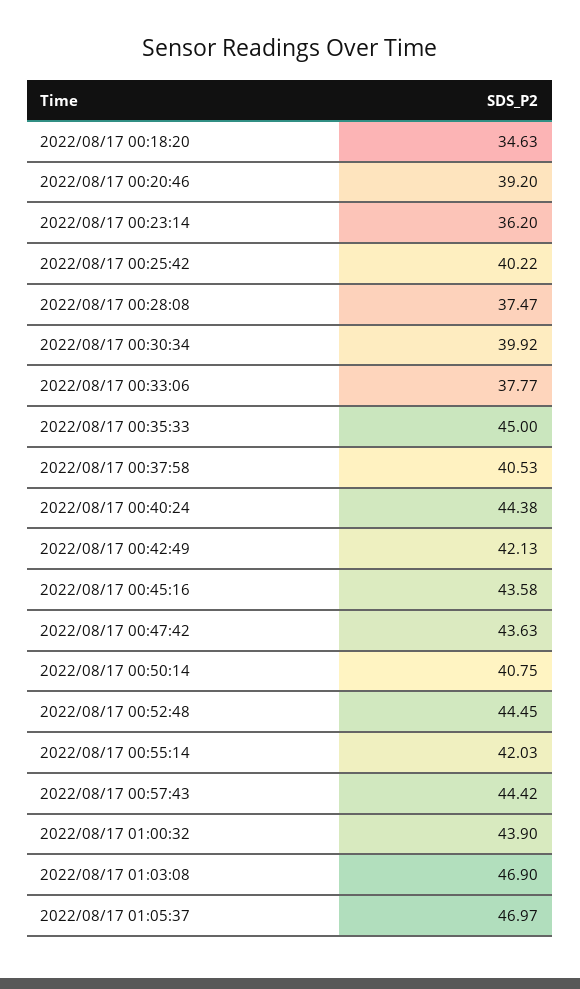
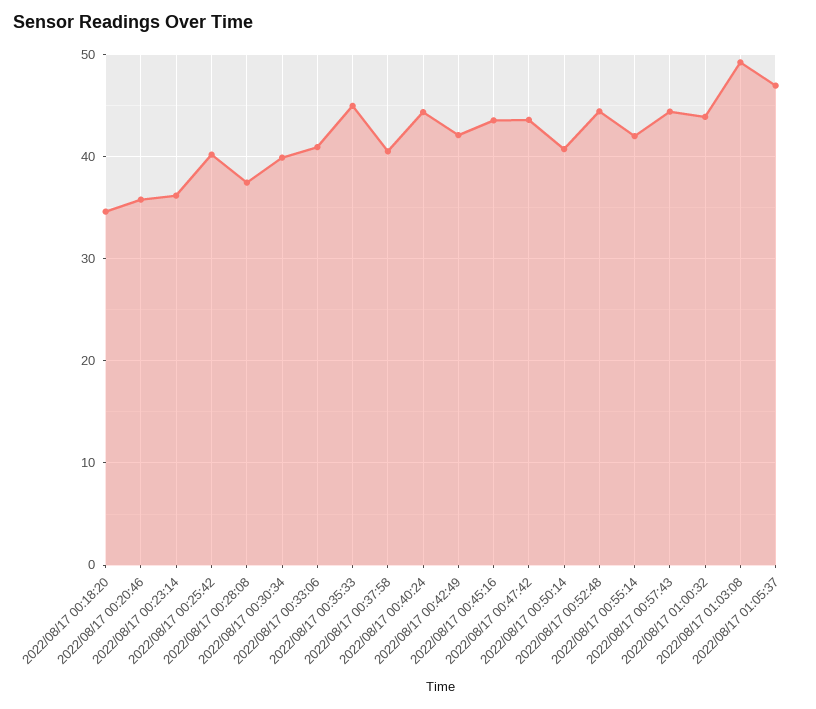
2022/08/17 00:20:46: 39.2 -> 36
2022/08/17 00:33:06: 37.77 -> 41
2022/08/17 01:03:08: 46.9 -> 49

